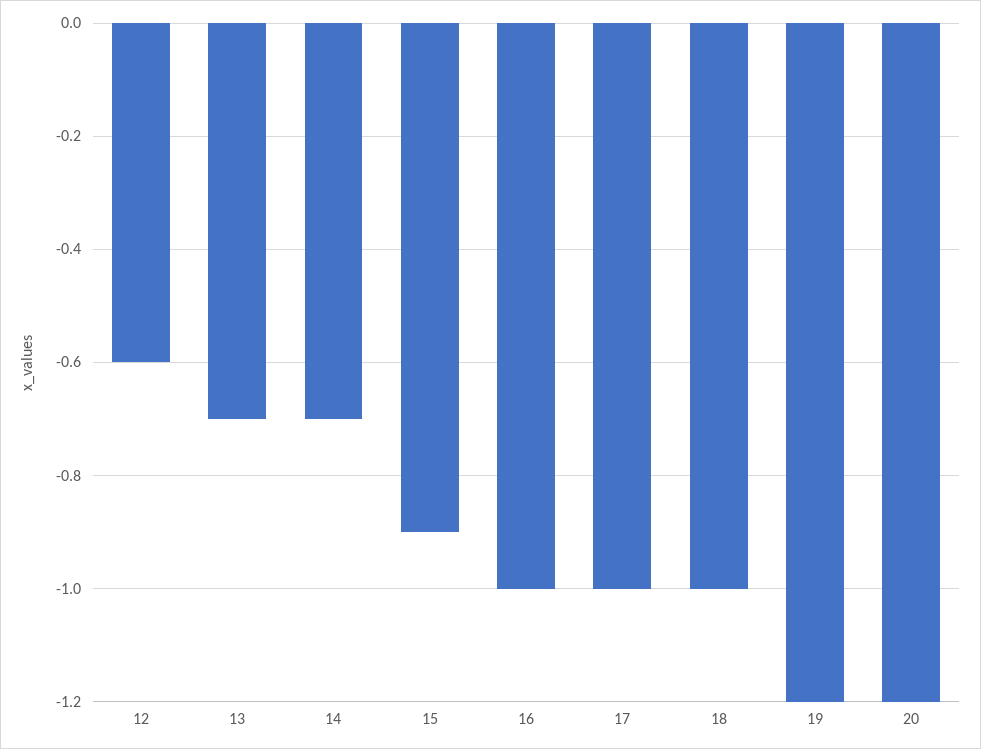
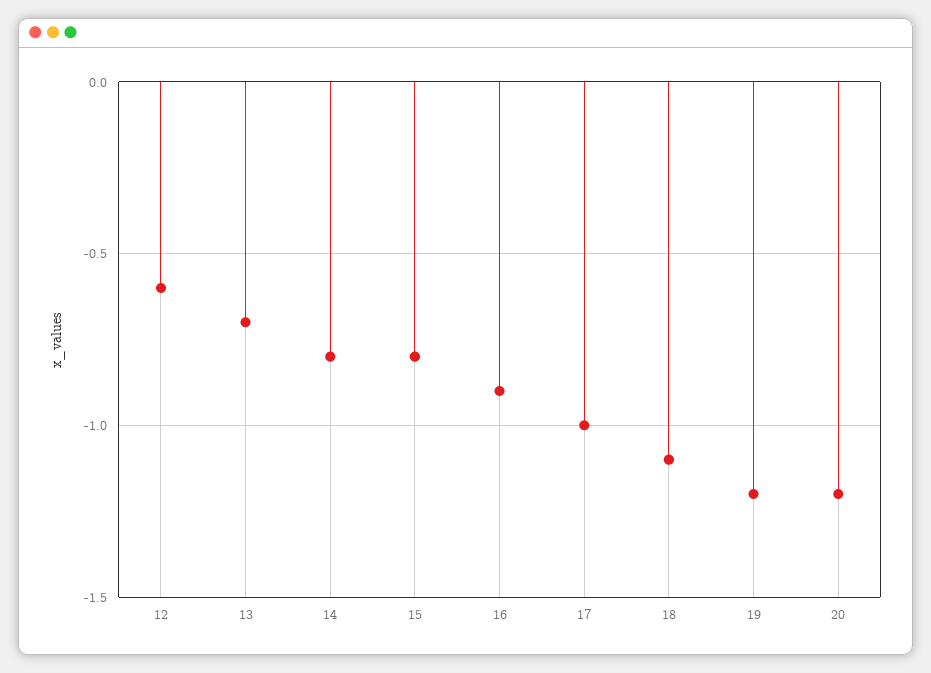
14: -0.7 -> -0.8
15: -0.9 -> -0.8
16: -1 -> -0.9
18: -1 -> -1.1

